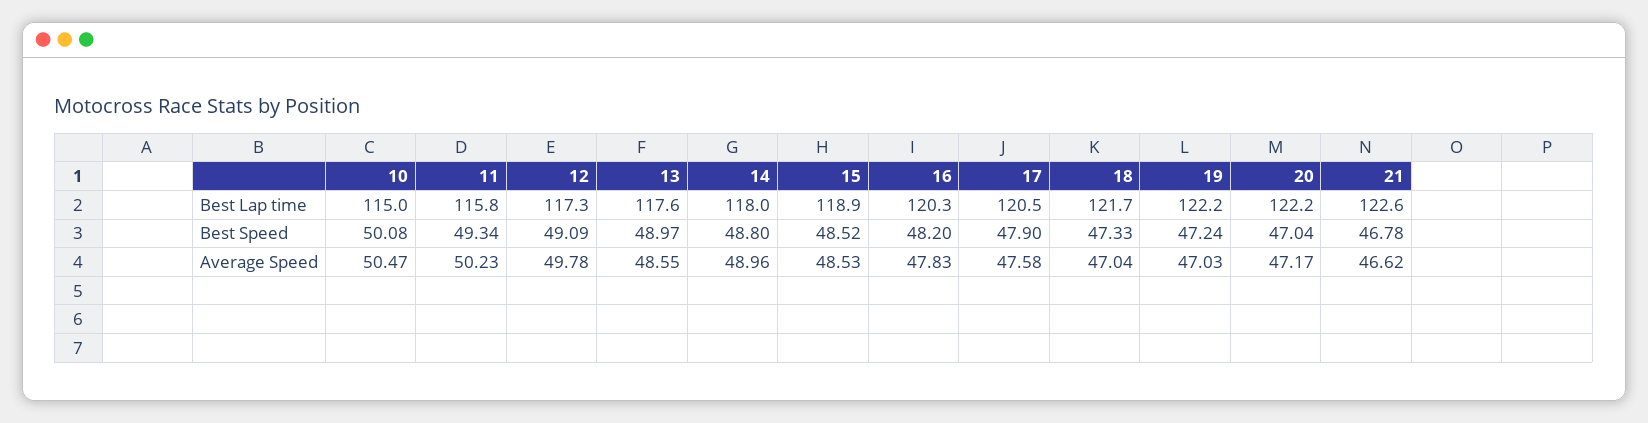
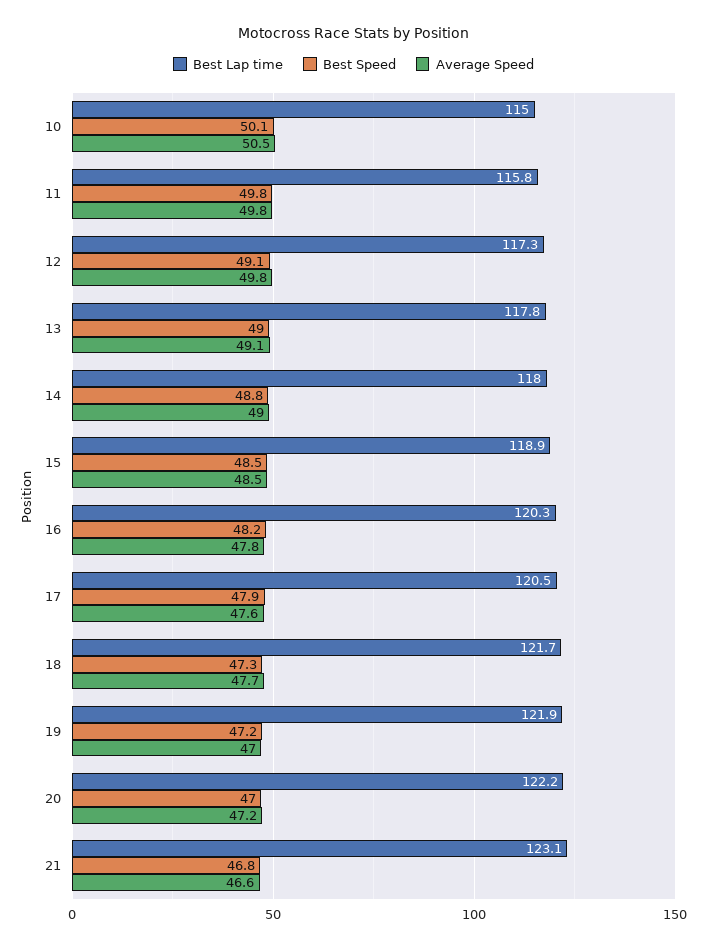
Best Lap time, 13: 117.6 -> 117.8
Best Lap time, 19: 122.2 -> 121.9
Best Lap time, 21: 122.6 -> 123.1
Best Speed, 11: 49.34 -> 49.8
Average Speed, 11: 50.23 -> 49.8
Average Speed, 13: 48.55 -> 49.1
Average Speed, 18: 47.04 -> 47.7

